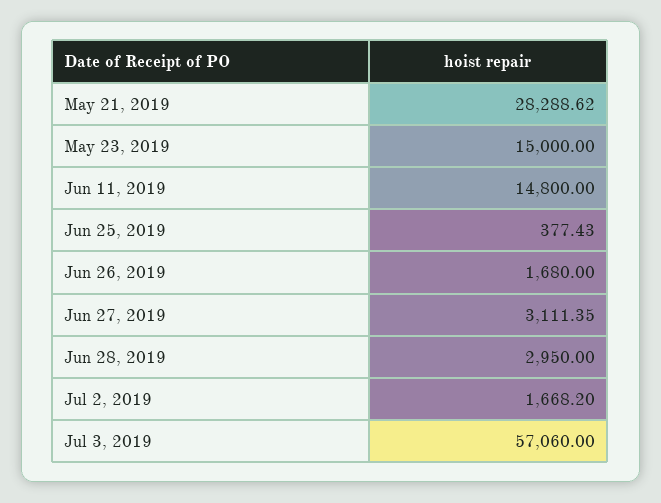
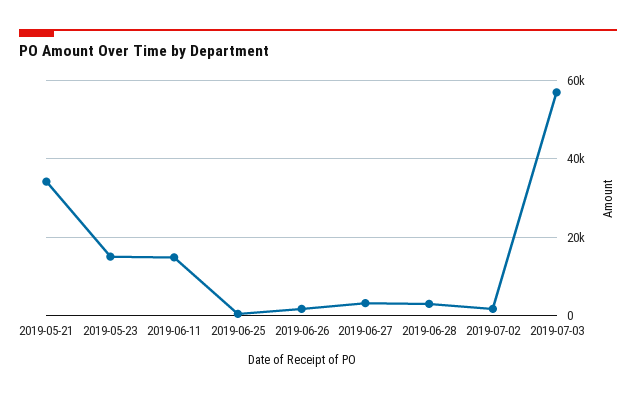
May 21, 2019: 28288.62 -> 34000

